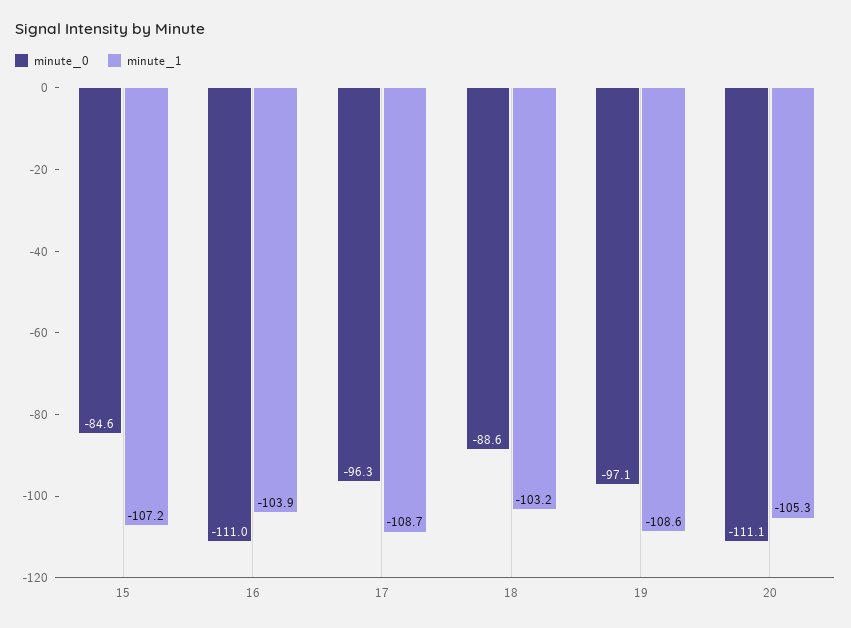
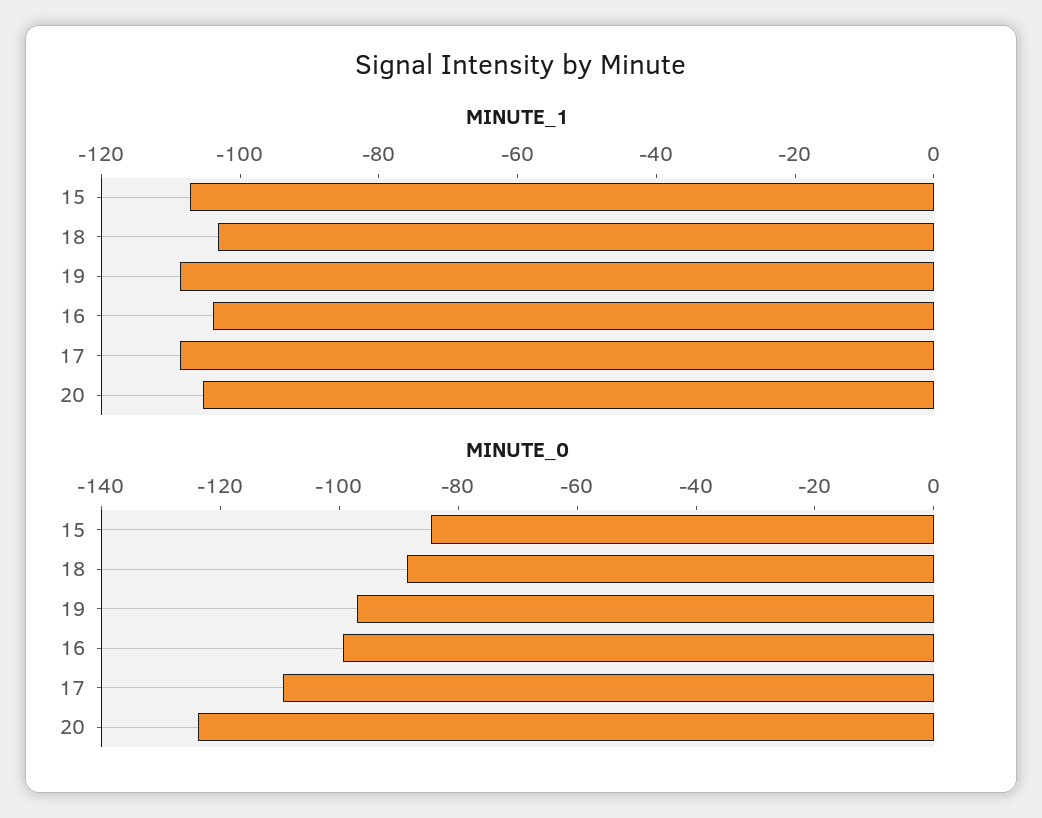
minute_0, 16: -111 -> -100
minute_0, 17: -96.3 -> -110
minute_0, 20: -111.1 -> -125

